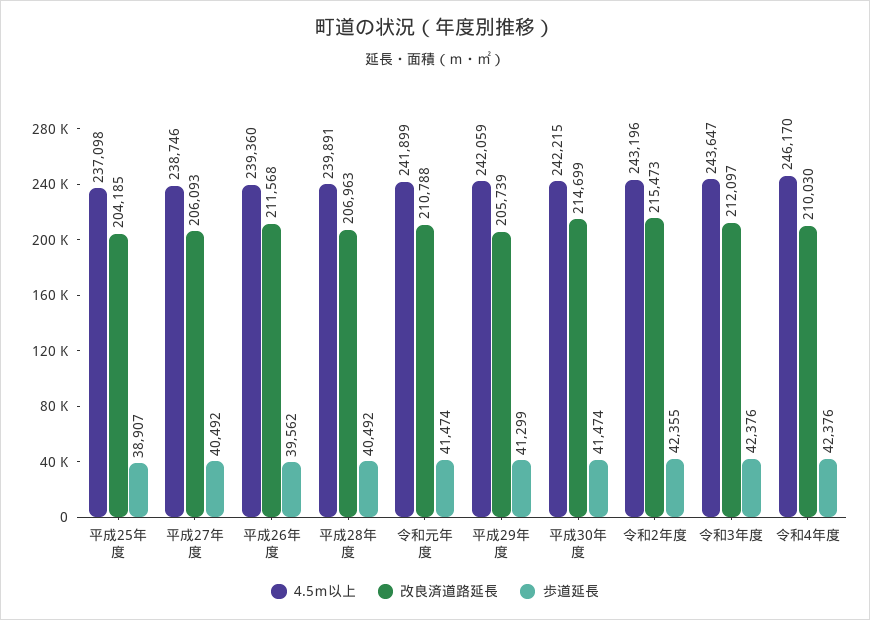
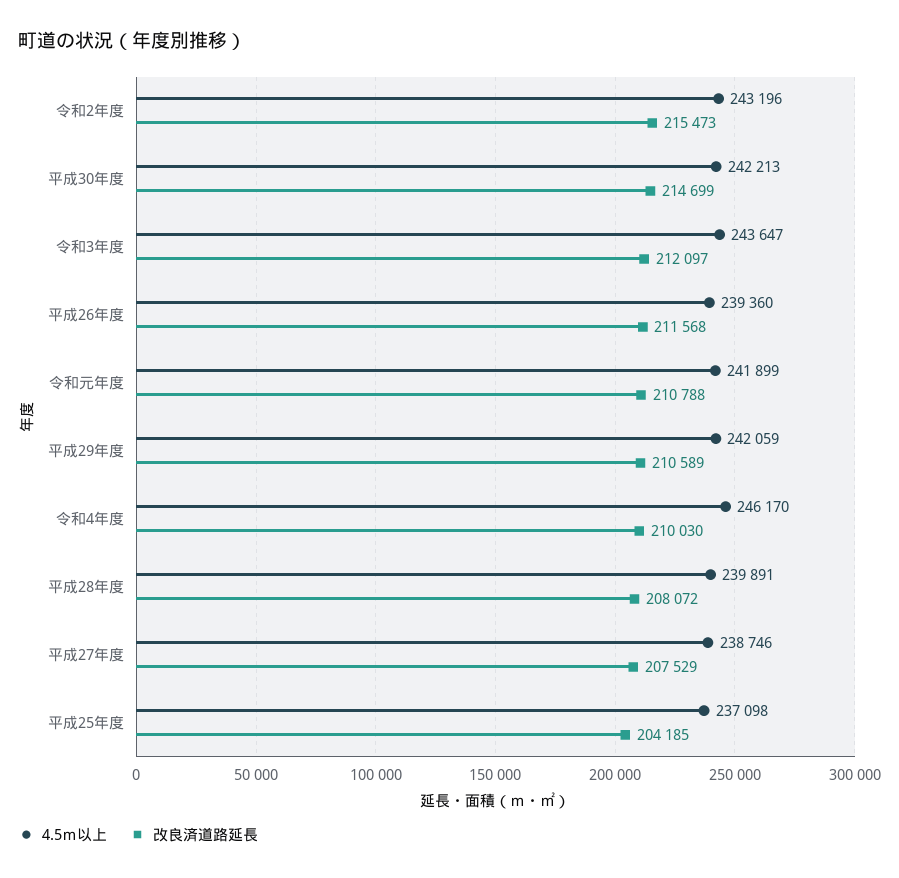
歩道延長, 平成25年度: 38907 -> none
改良済道路延長, 平成27年度: 206093 -> 207529
歩道延長, 平成27年度: 40492 -> none
歩道延長, 平成26年度: 39562 -> none
改良済道路延長, 平成28年度: 206963 -> 208072
歩道延長, 平成28年度: 40492 -> none
歩道延長, 令和元年度: 41474 -> none
改良済道路延長, 平成29年度: 205739 -> 210589
歩道延長, 平成29年度: 41299 -> none
4.5ｍ以上, 平成30年度: 242215 -> 242213
歩道延長, 平成30年度: 41474 -> none
歩道延長, 令和2年度: 42355 -> none
歩道延長, 令和3年度: 42376 -> none
歩道延長, 令和4年度: 42376 -> none

